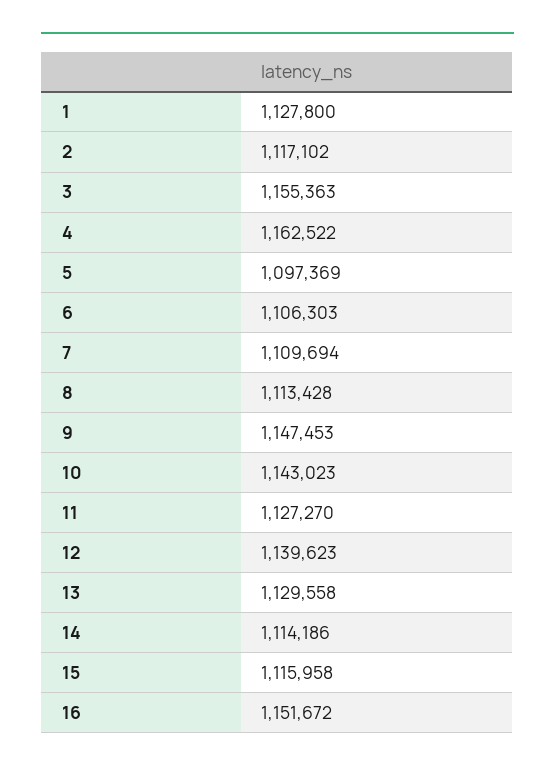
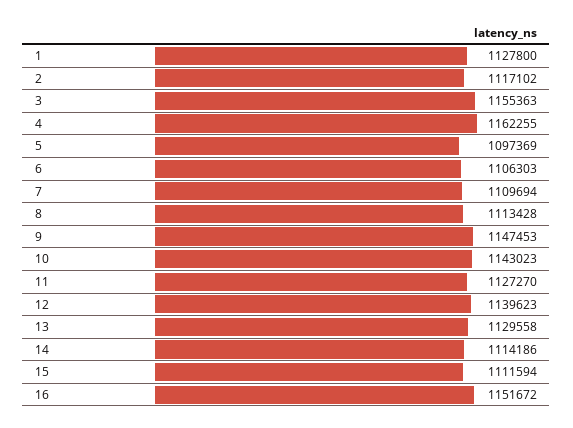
4: 1162522 -> 1162255
15: 1115958 -> 1111594

